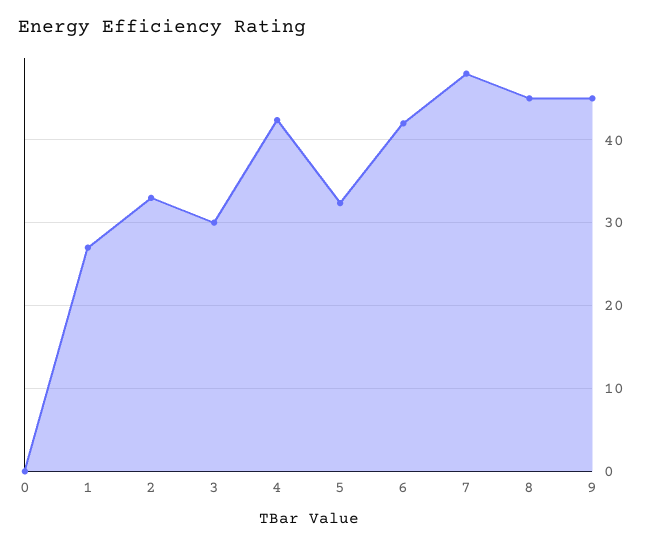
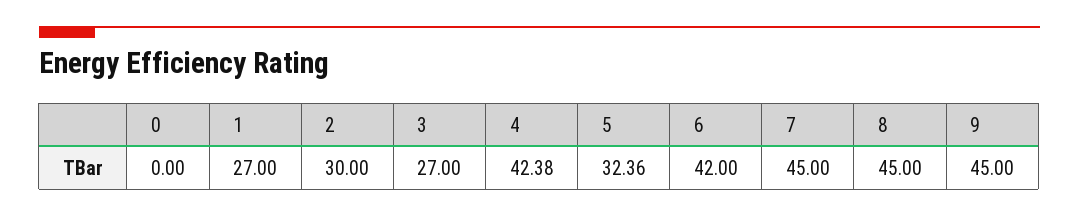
2: 33 -> 30
3: 30 -> 27
7: 48 -> 45

